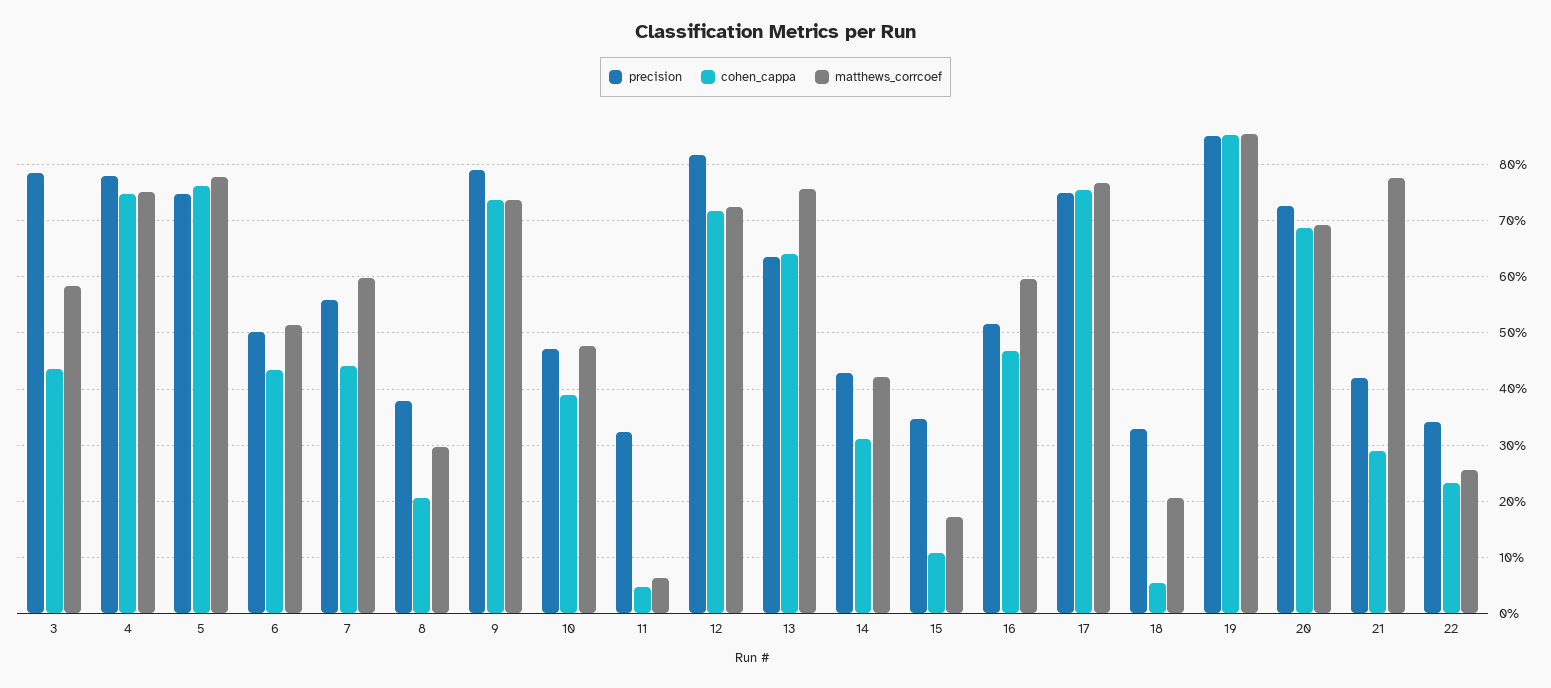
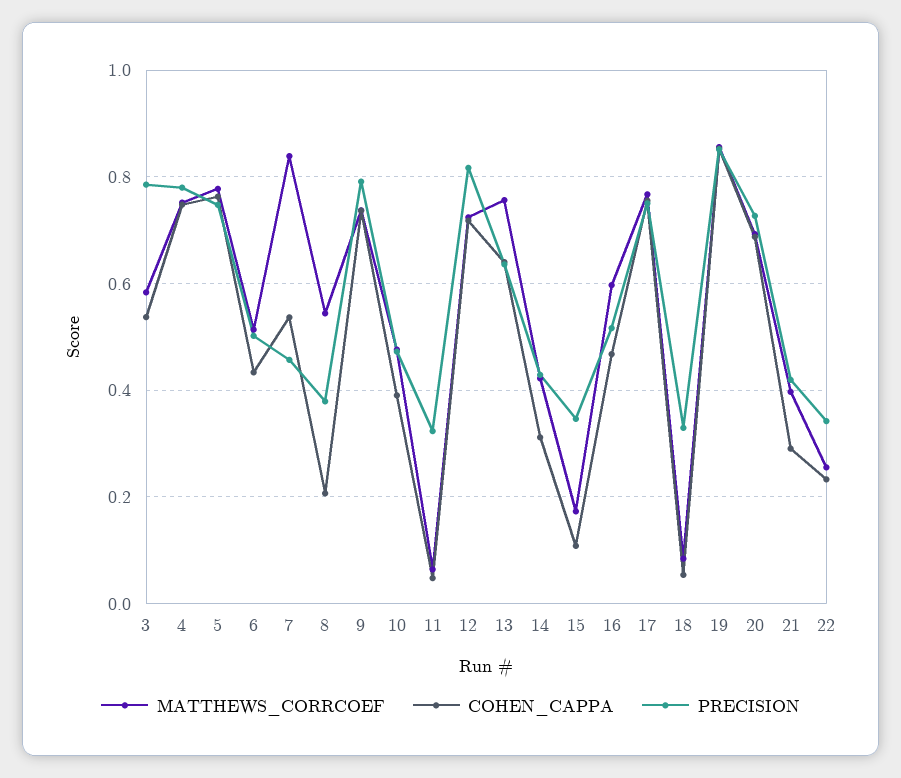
cohen_cappa, 3: 0.44 -> 0.54
precision, 7: 0.56 -> 0.46
cohen_cappa, 7: 0.44 -> 0.54
matthews_corrcoef, 7: 0.6 -> 0.84
matthews_corrcoef, 8: 0.3 -> 0.54
matthews_corrcoef, 18: 0.2 -> 0.08
matthews_corrcoef, 21: 0.78 -> 0.4

